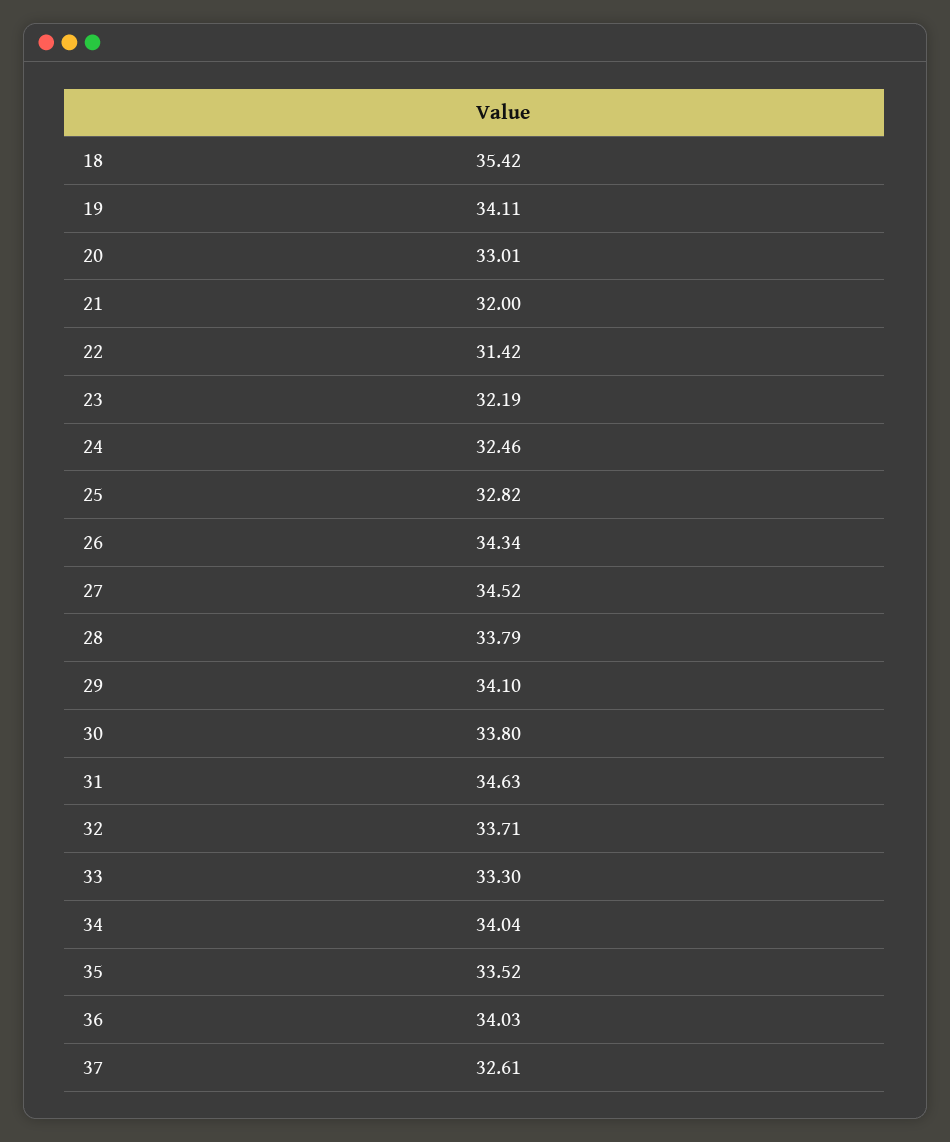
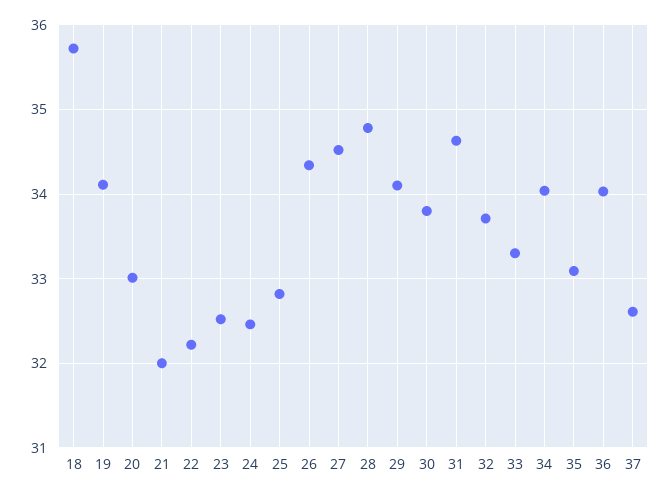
18: 35.42 -> 35.7
22: 31.42 -> 32.2
23: 32.19 -> 32.5
28: 33.79 -> 34.8
35: 33.52 -> 33.1

